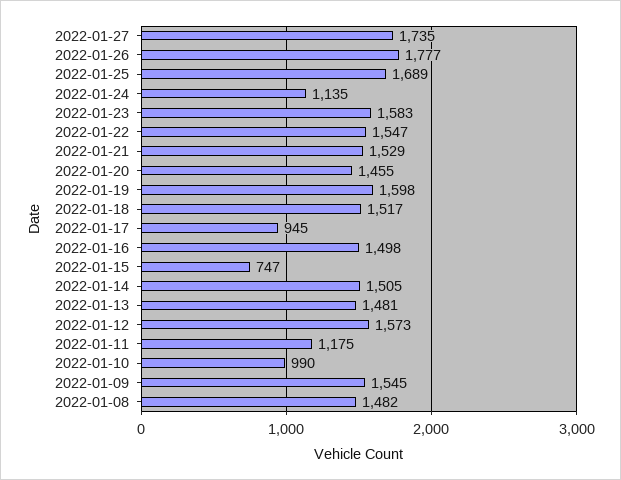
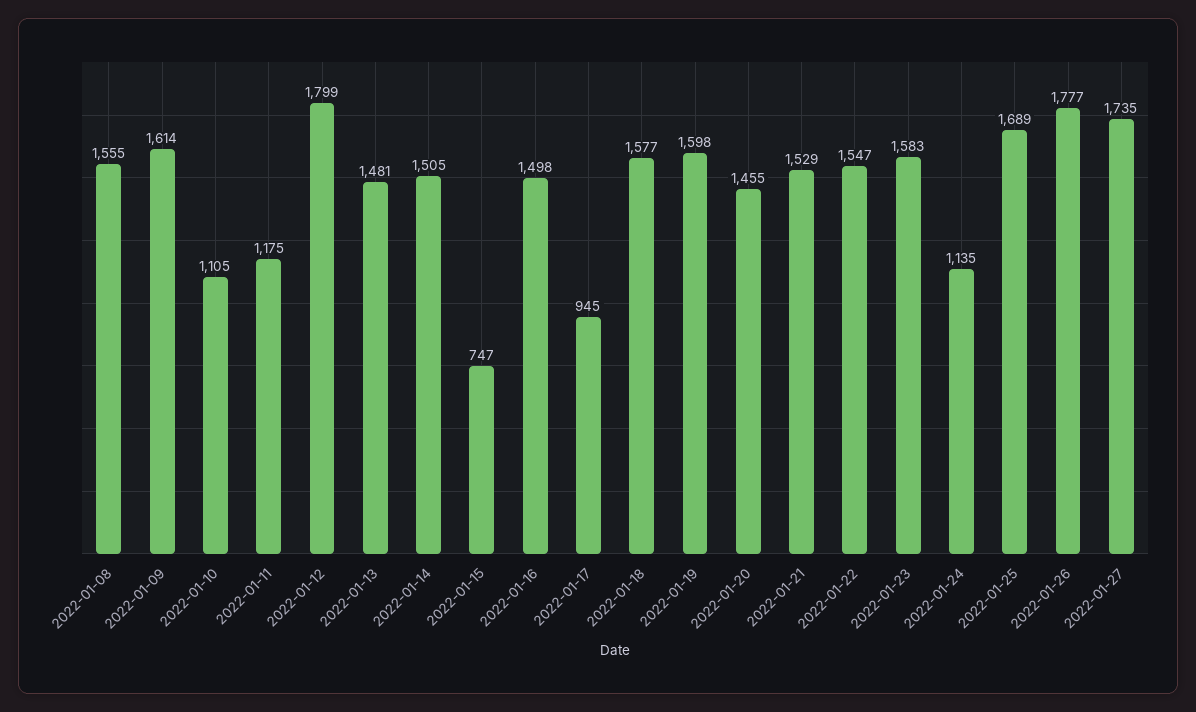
2022-01-18: 1517 -> 1577
2022-01-12: 1573 -> 1799
2022-01-10: 990 -> 1105
2022-01-09: 1545 -> 1614
2022-01-08: 1482 -> 1555

